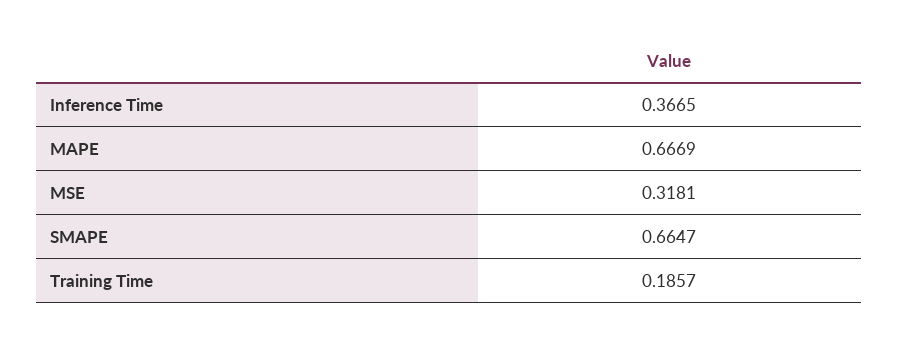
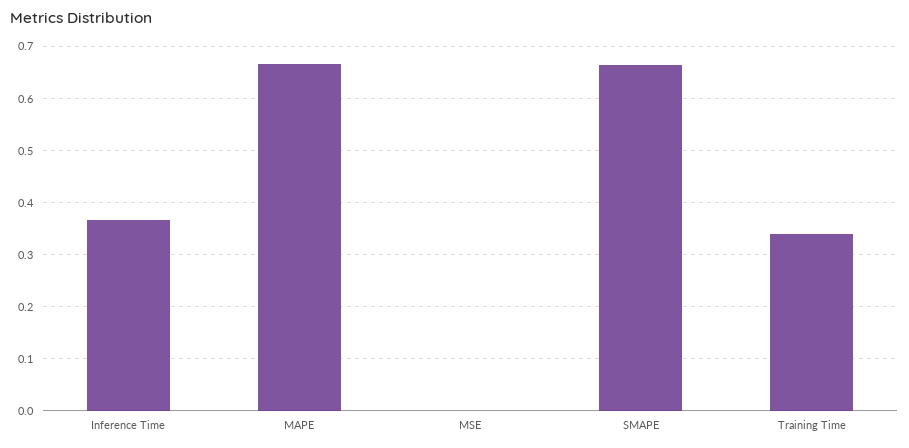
MSE: 0.3181 -> 0
Training Time: 0.1857 -> 0.34

